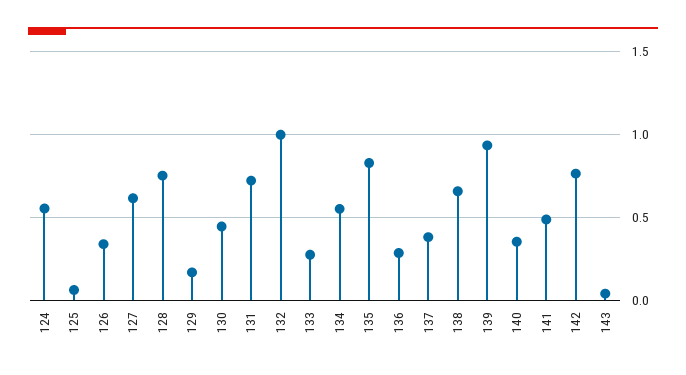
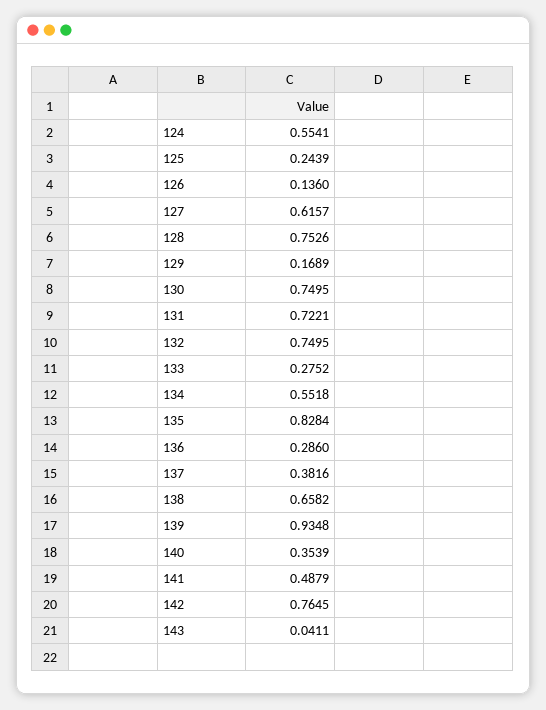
125: 0.05 -> 0.2439
126: 0.35 -> 0.136
130: 0.45 -> 0.7495
132: 1 -> 0.7495

